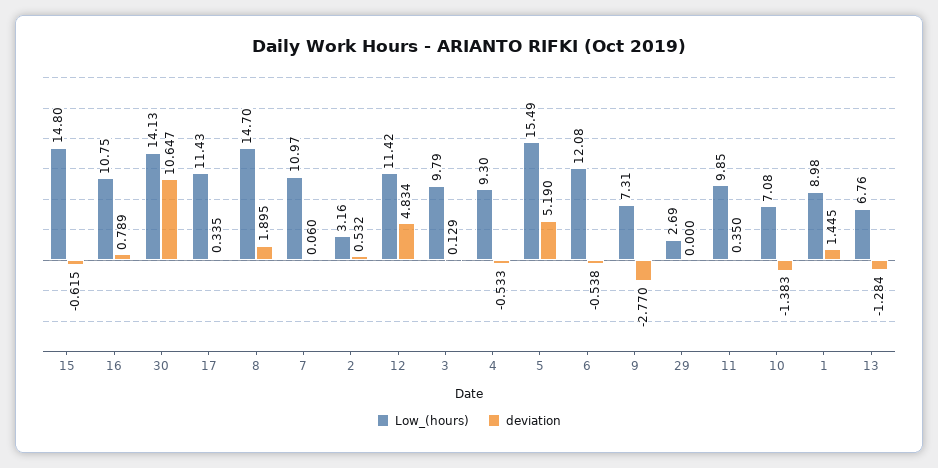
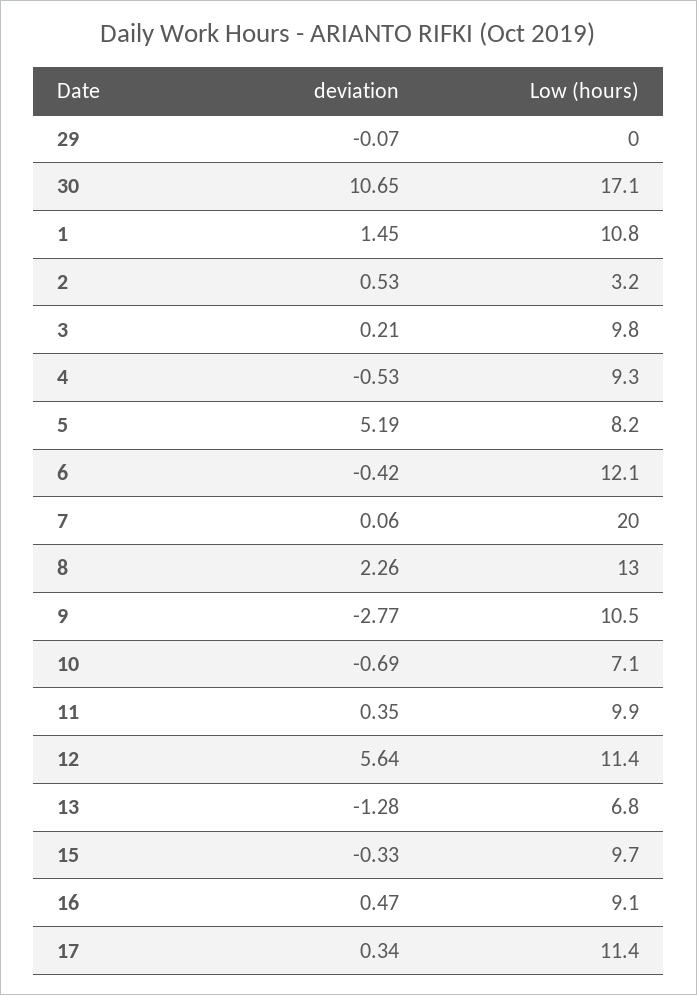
Low_(hours), 15: 14.8 -> 9.7
deviation, 15: -0.615 -> -0.33
Low_(hours), 16: 10.75 -> 9.1
deviation, 16: 0.789 -> 0.47
Low_(hours), 30: 14.13 -> 17.1
Low_(hours), 8: 14.7 -> 13
deviation, 8: 1.895 -> 2.26
Low_(hours), 7: 10.97 -> 20
deviation, 12: 4.834 -> 5.64
deviation, 3: 0.129 -> 0.21
Low_(hours), 5: 15.49 -> 8.2
deviation, 6: -0.538 -> -0.42
Low_(hours), 9: 7.31 -> 10.5
Low_(hours), 29: 2.69 -> 0
deviation, 29: 0 -> -0.07
deviation, 10: -1.383 -> -0.69
Low_(hours), 1: 8.98 -> 10.8

